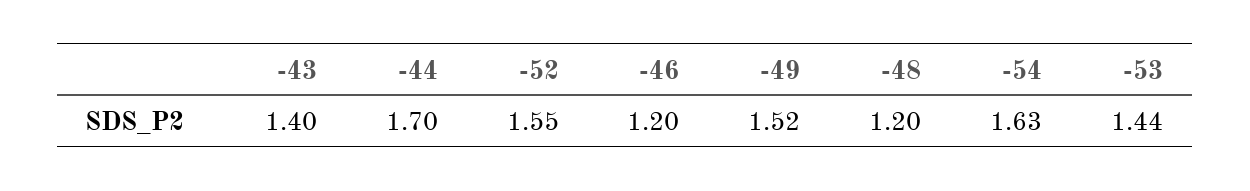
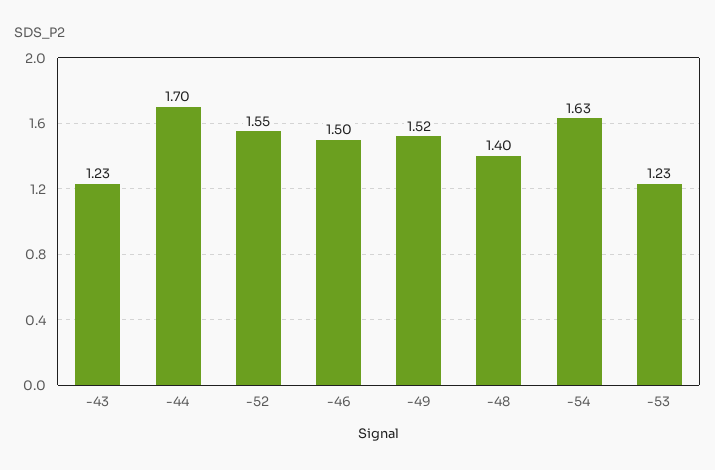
-43: 1.4 -> 1.23
-46: 1.2 -> 1.5
-48: 1.2 -> 1.4
-53: 1.44 -> 1.23

